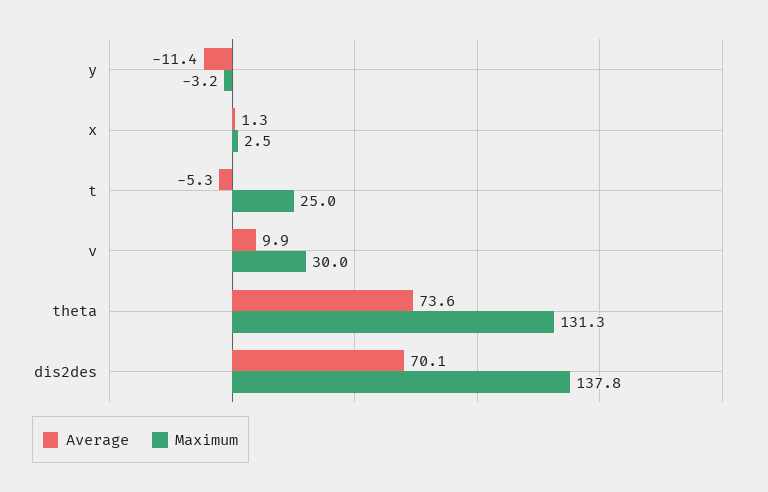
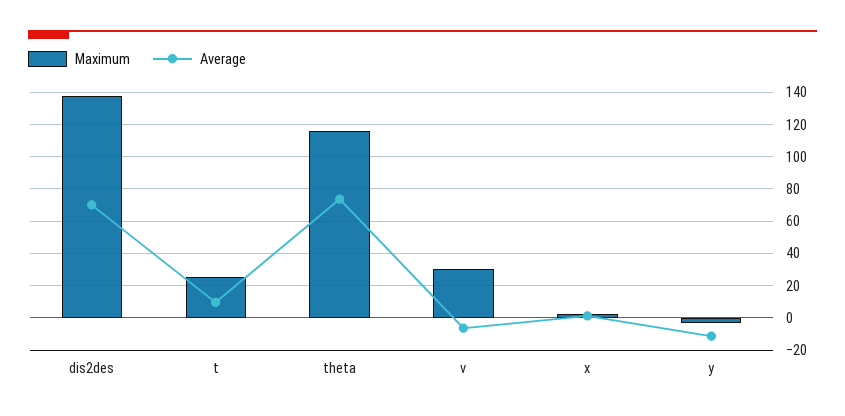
Average, t: -5.3 -> 10
Average, v: 9.9 -> -5
Maximum, theta: 131.3 -> 115

